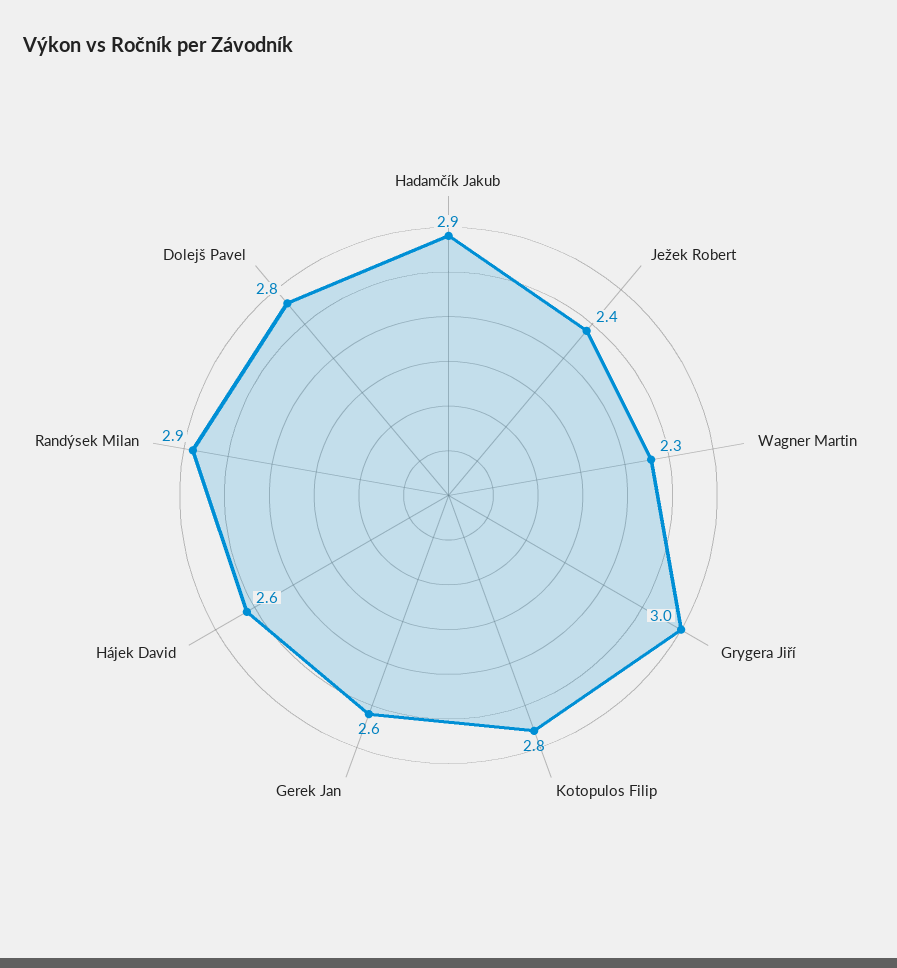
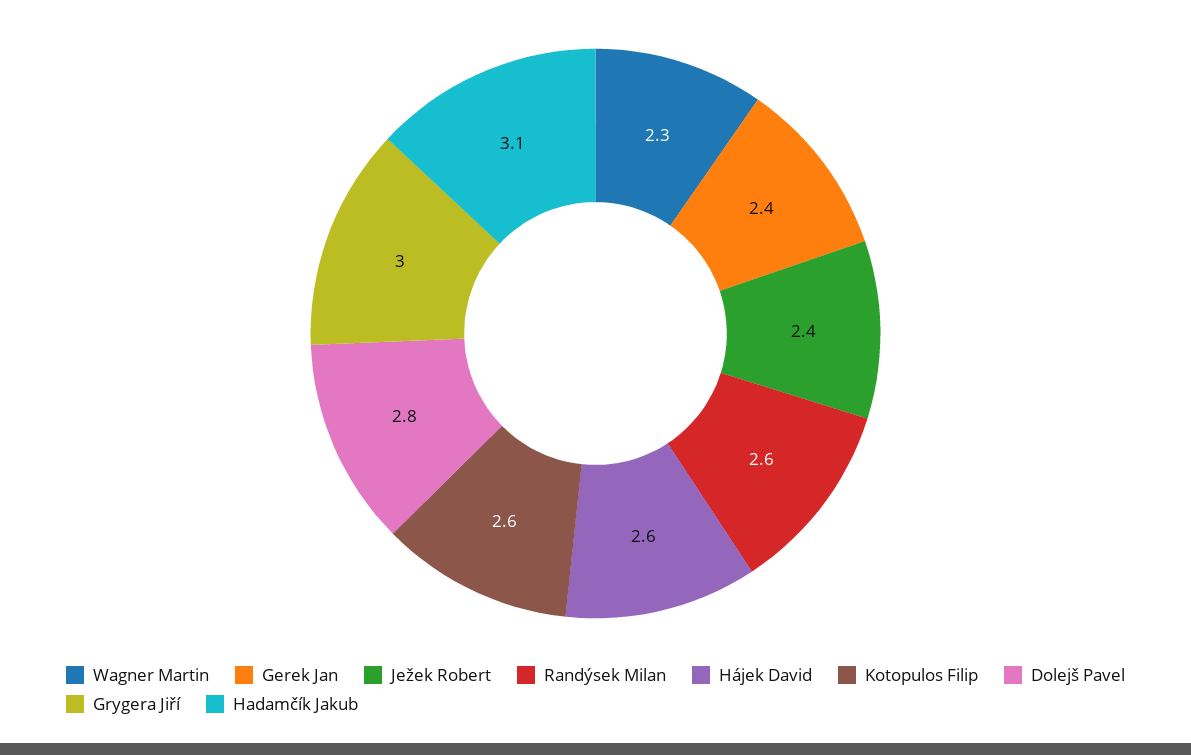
Hadamčík Jakub: 2.9 -> 3.1
Kotopulos Filip: 2.8 -> 2.6
Gerek Jan: 2.6 -> 2.4
Randýsek Milan: 2.9 -> 2.6

